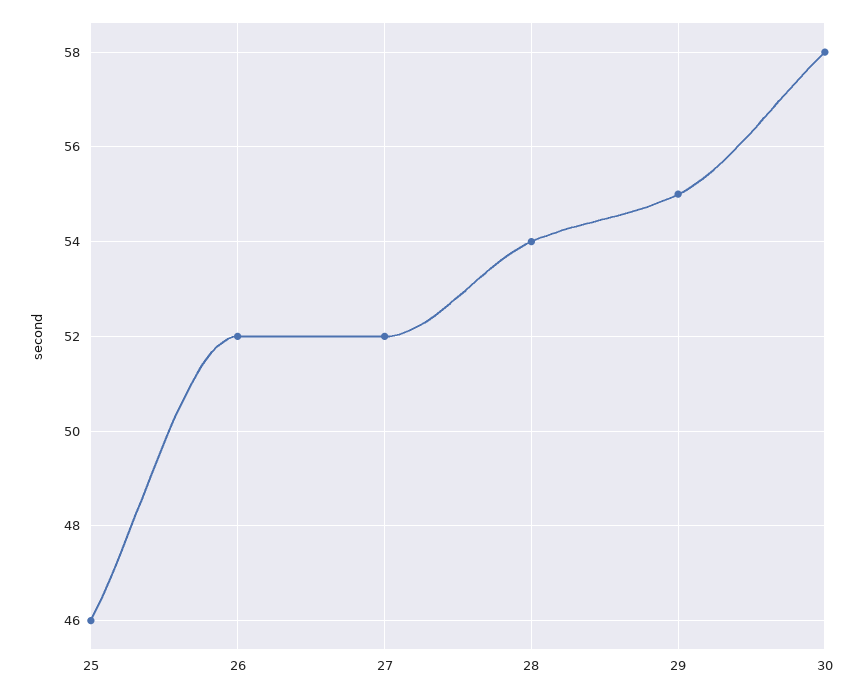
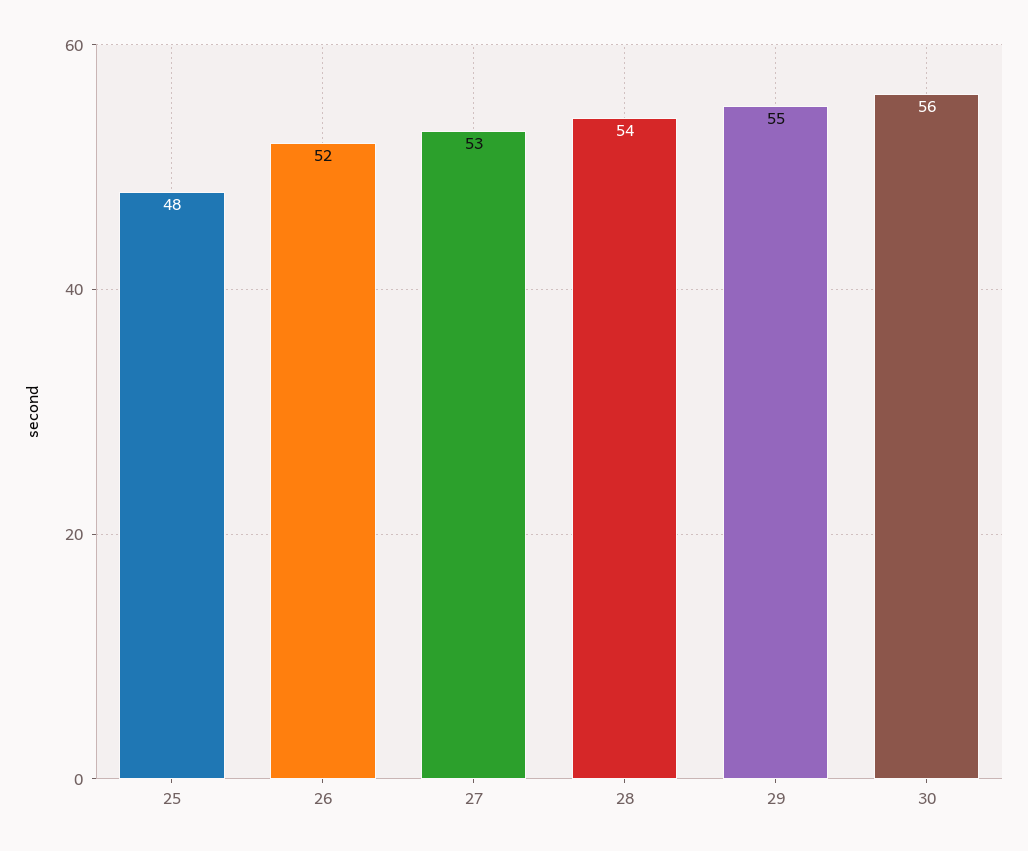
25: 46 -> 48
27: 52 -> 53
30: 58 -> 56

